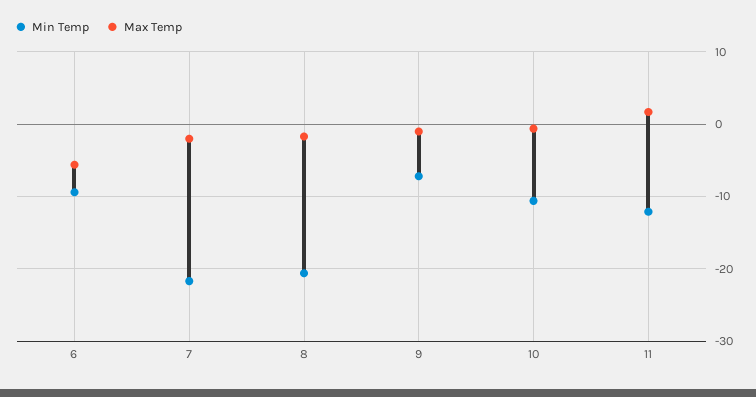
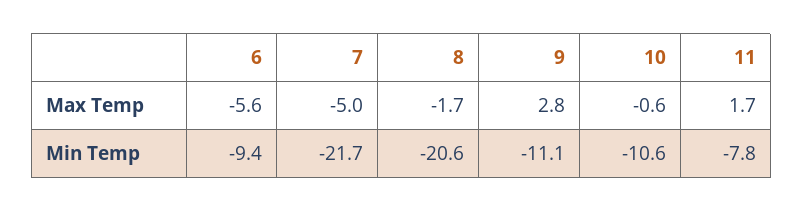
Max Temp, 7: -2 -> -5
Min Temp, 9: -7 -> -11.1
Max Temp, 9: -1 -> 2.8
Min Temp, 11: -12 -> -7.8

